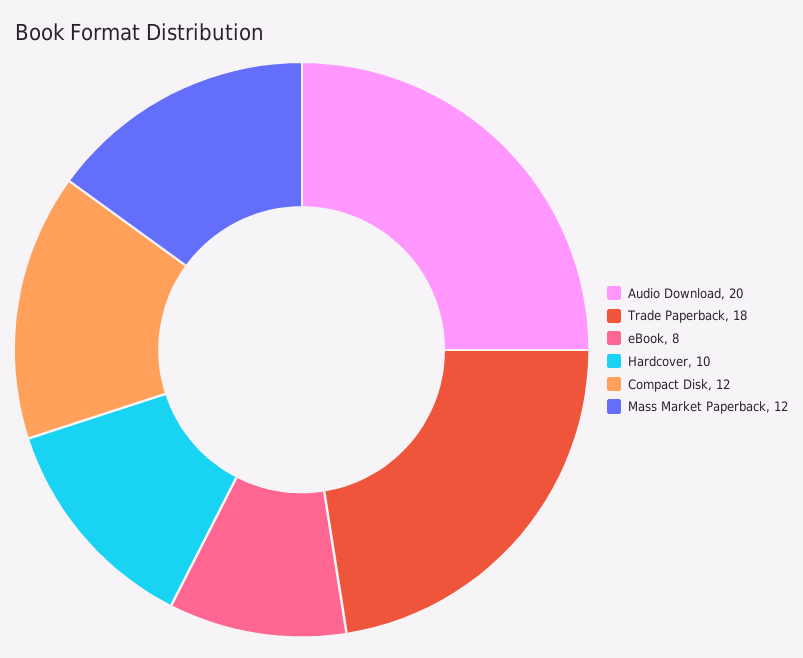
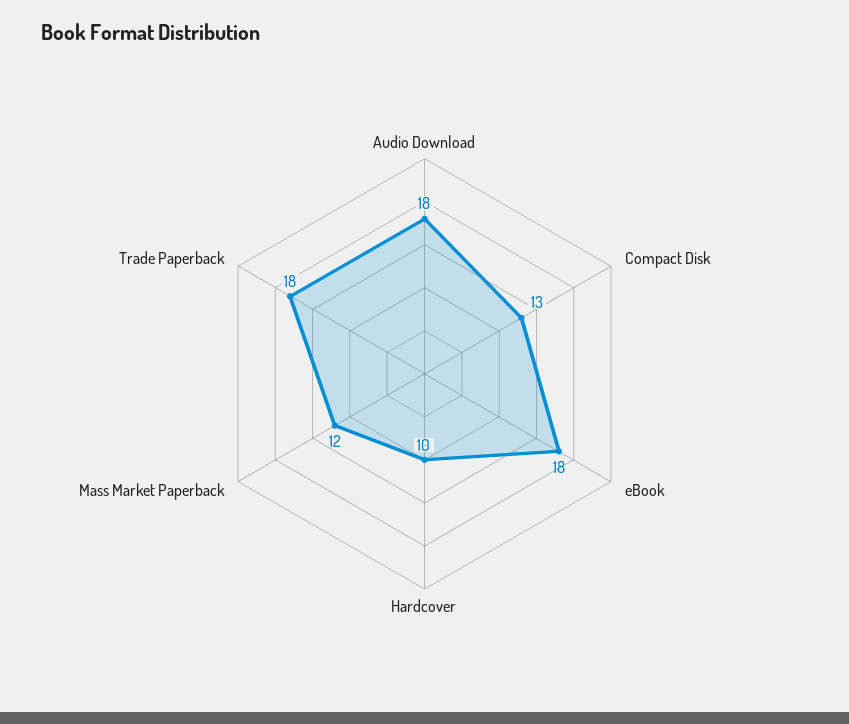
Audio Download: 20 -> 18
eBook: 8 -> 18
Compact Disk: 12 -> 13

